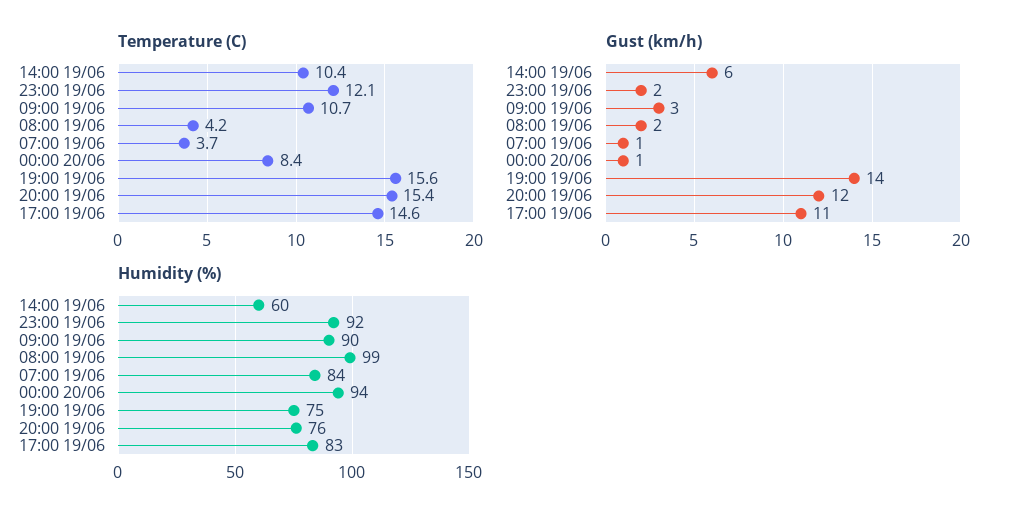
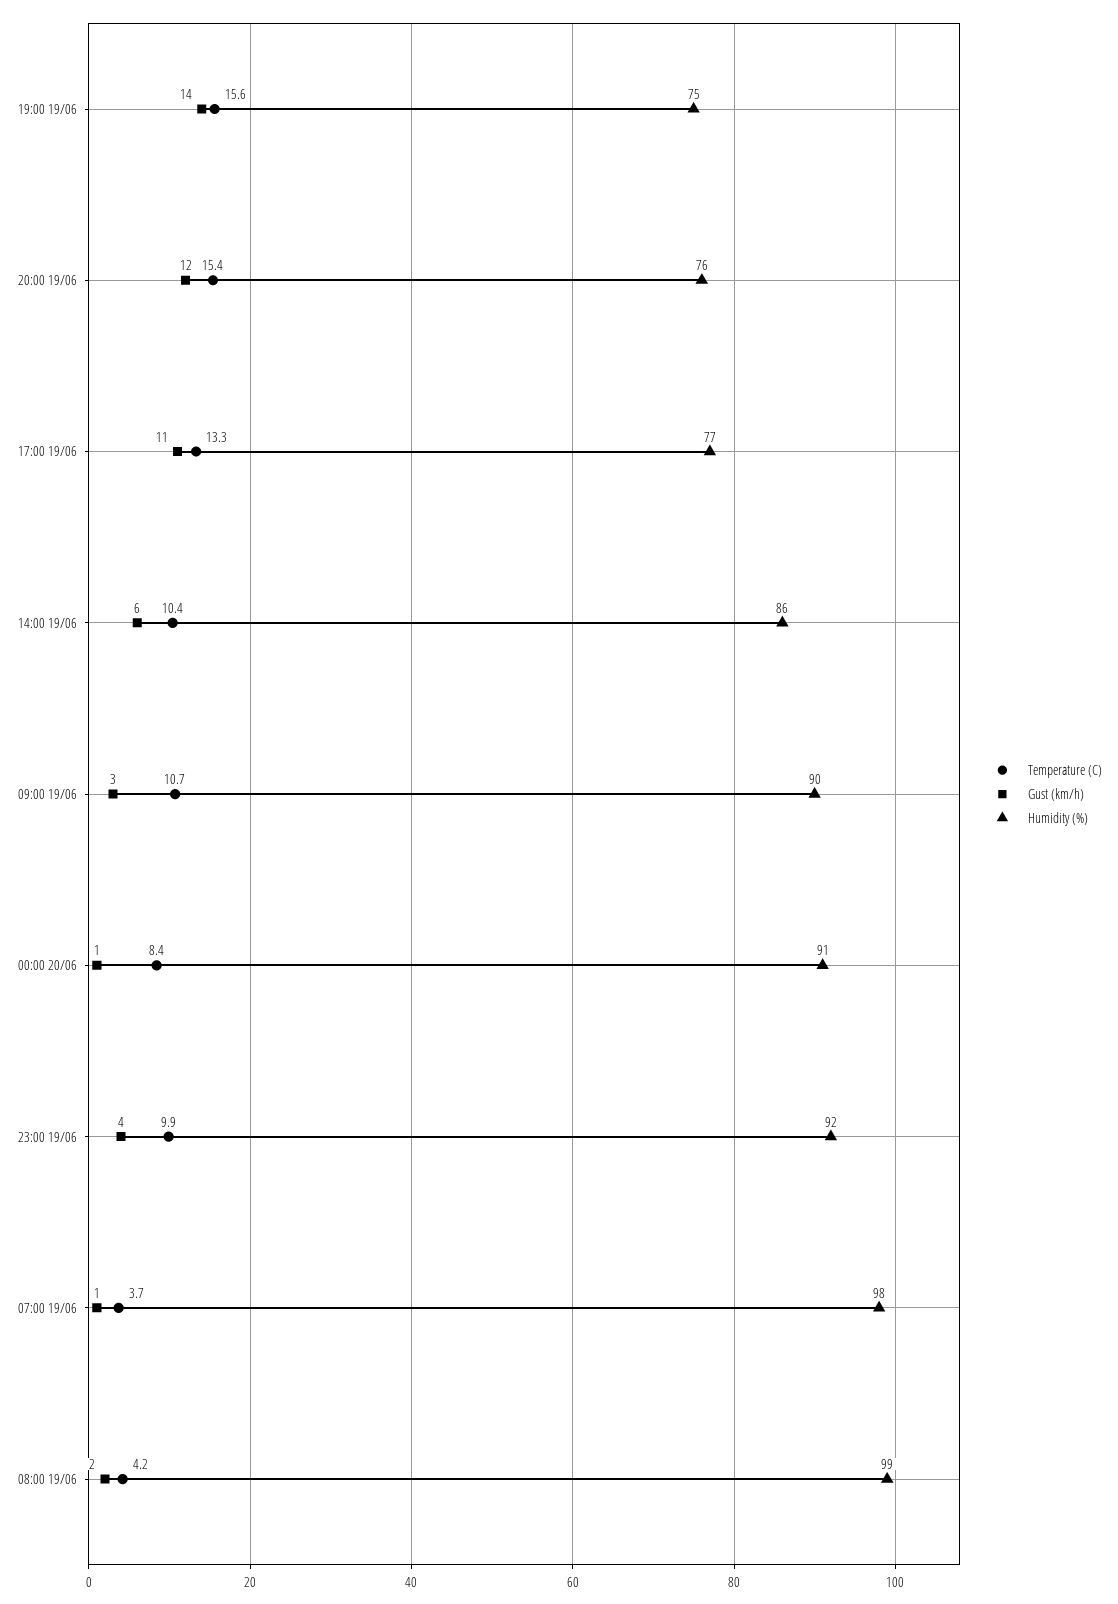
Temperature (C), 23:00 19/06: 12.1 -> 9.9
Temperature (C), 17:00 19/06: 14.6 -> 13.3
Gust (km/h), 23:00 19/06: 2 -> 4
Humidity (%), 14:00 19/06: 60 -> 86
Humidity (%), 07:00 19/06: 84 -> 98
Humidity (%), 00:00 20/06: 94 -> 91
Humidity (%), 17:00 19/06: 83 -> 77

